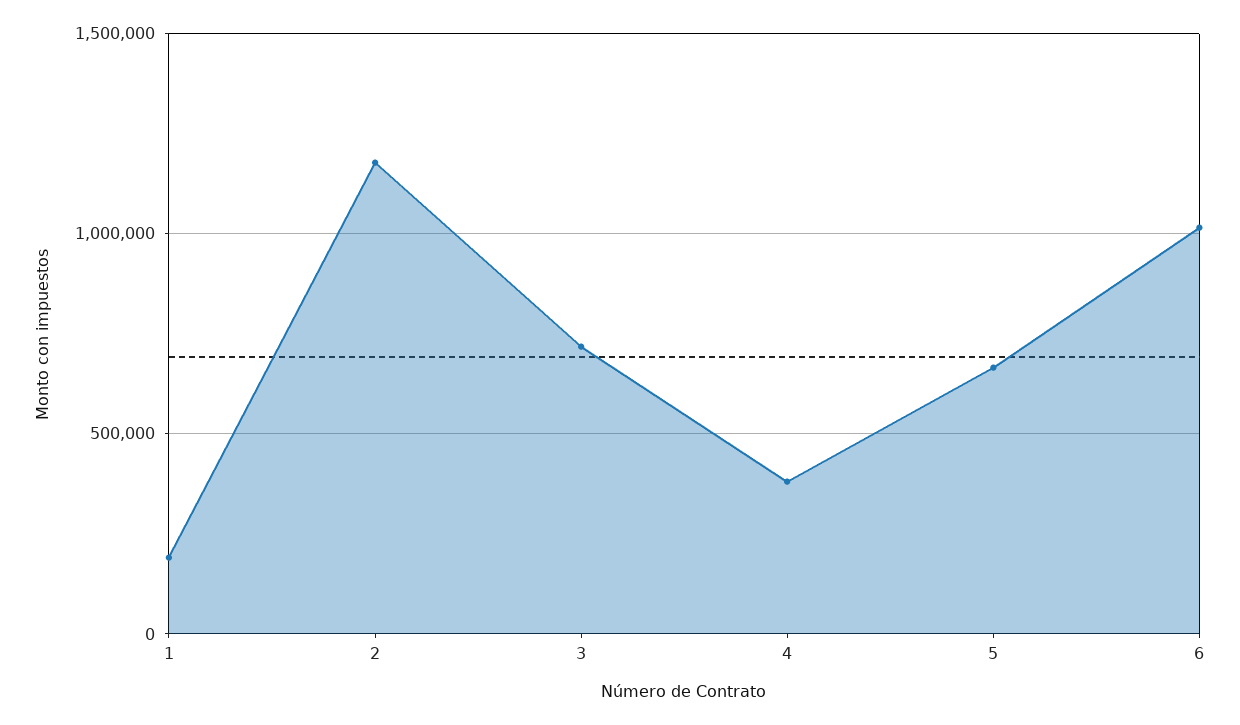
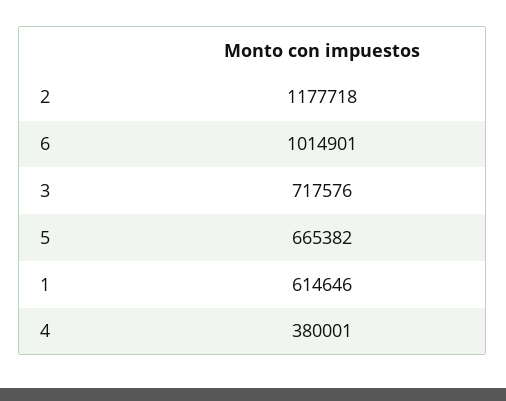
1: 200000 -> 614646

